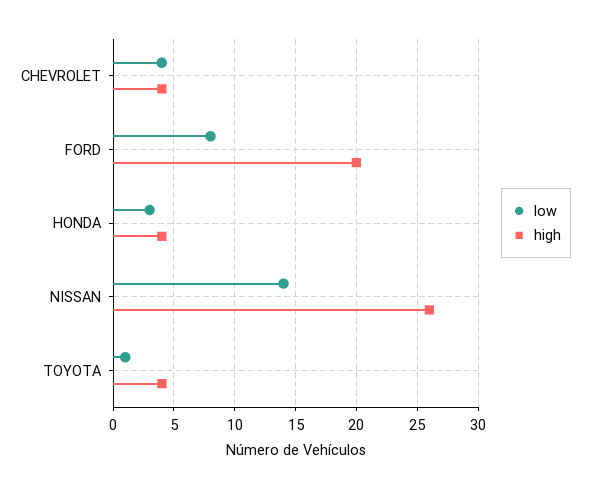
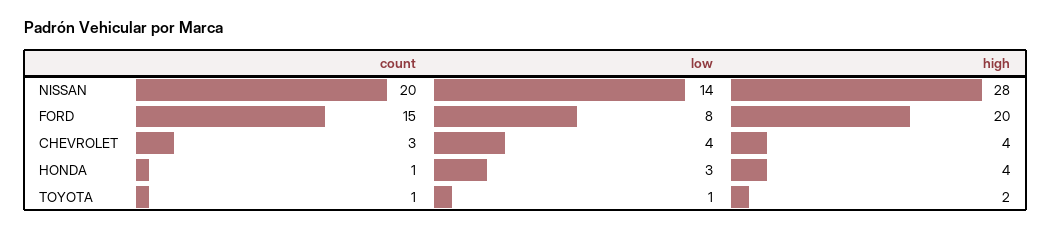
high, NISSAN: 26 -> 28
high, TOYOTA: 4 -> 2
count, NISSAN: none -> 20
count, FORD: none -> 15
count, CHEVROLET: none -> 3
count, HONDA: none -> 1
count, TOYOTA: none -> 1

